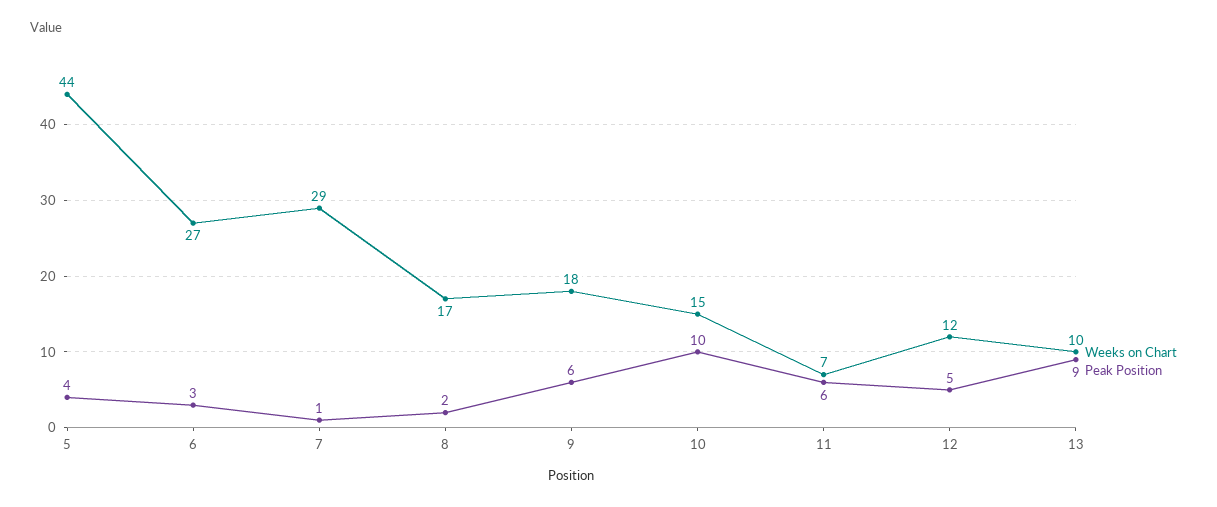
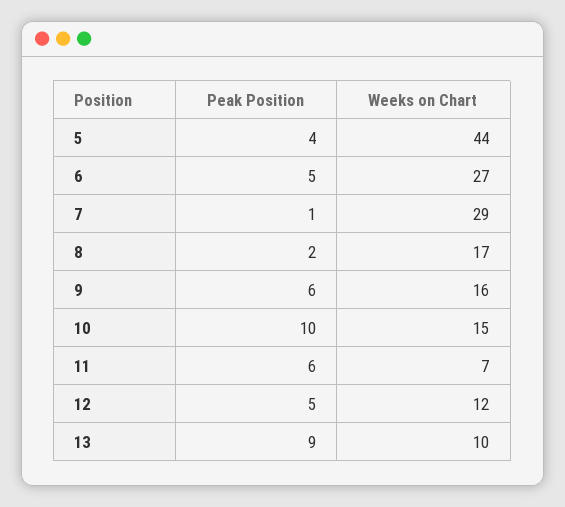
Peak Position, 6: 3 -> 5
Weeks on Chart, 9: 18 -> 16

